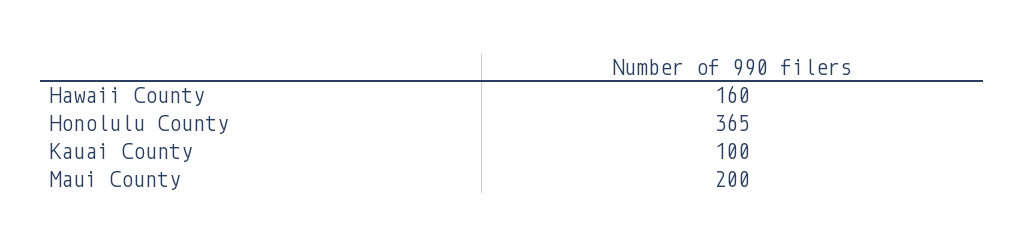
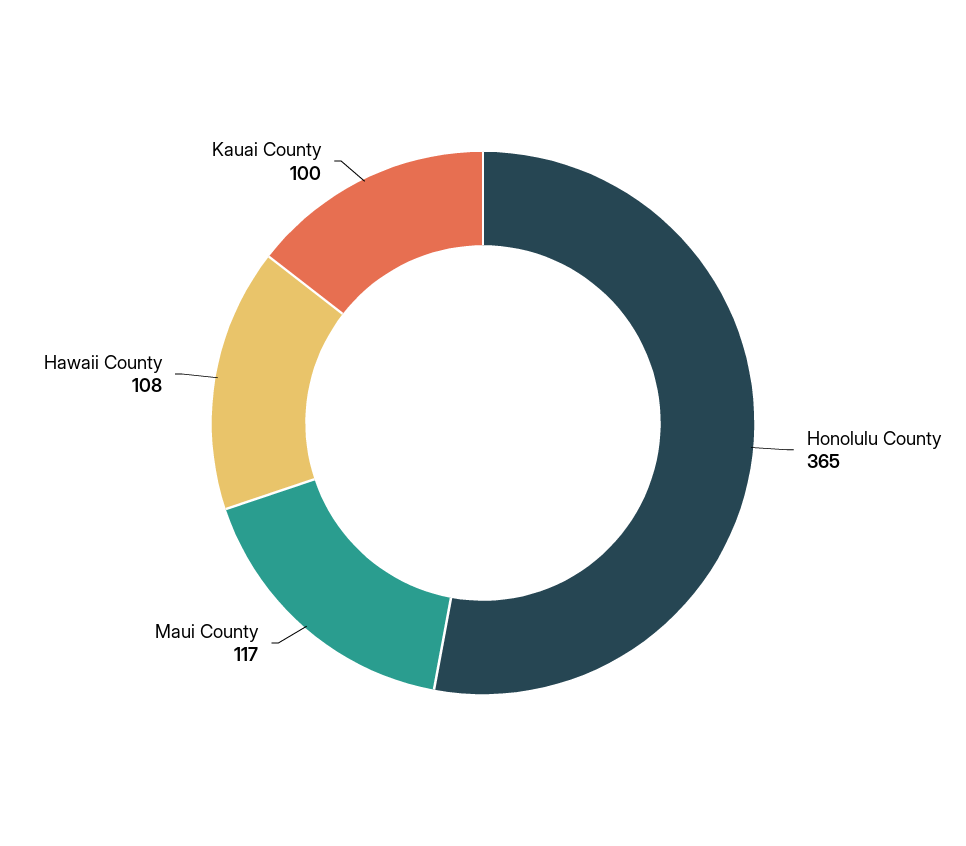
Hawaii County: 160 -> 108
Maui County: 200 -> 117

